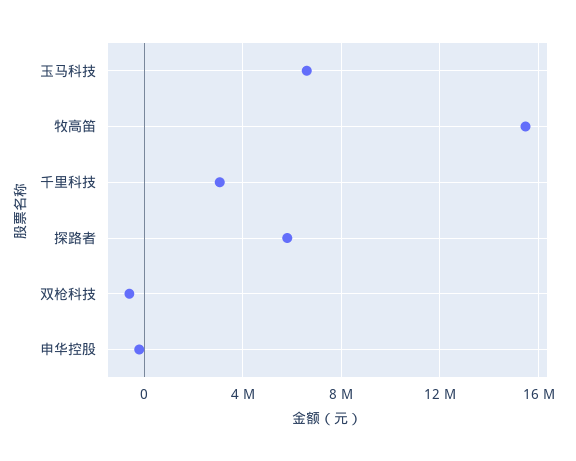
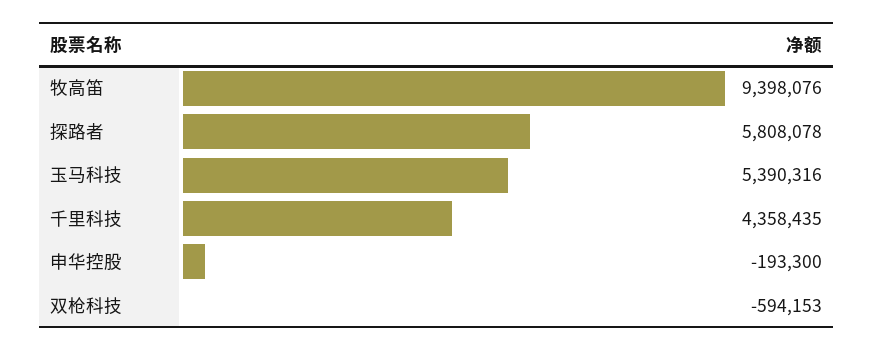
玉马科技: 6500000 -> 5390316
牧高笛: 15500000 -> 9398076
千里科技: 3000000 -> 4358435

